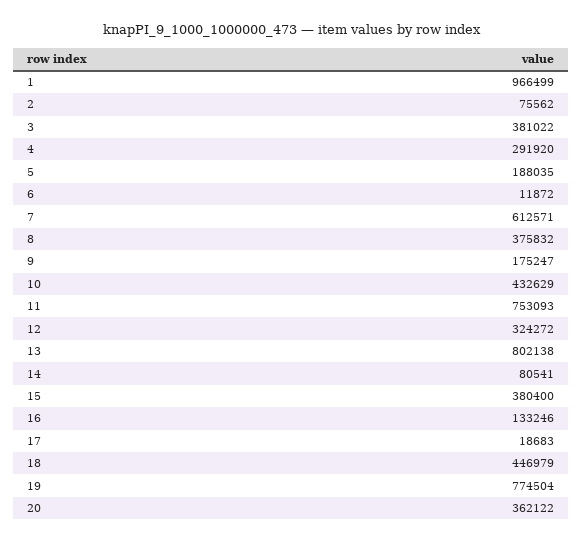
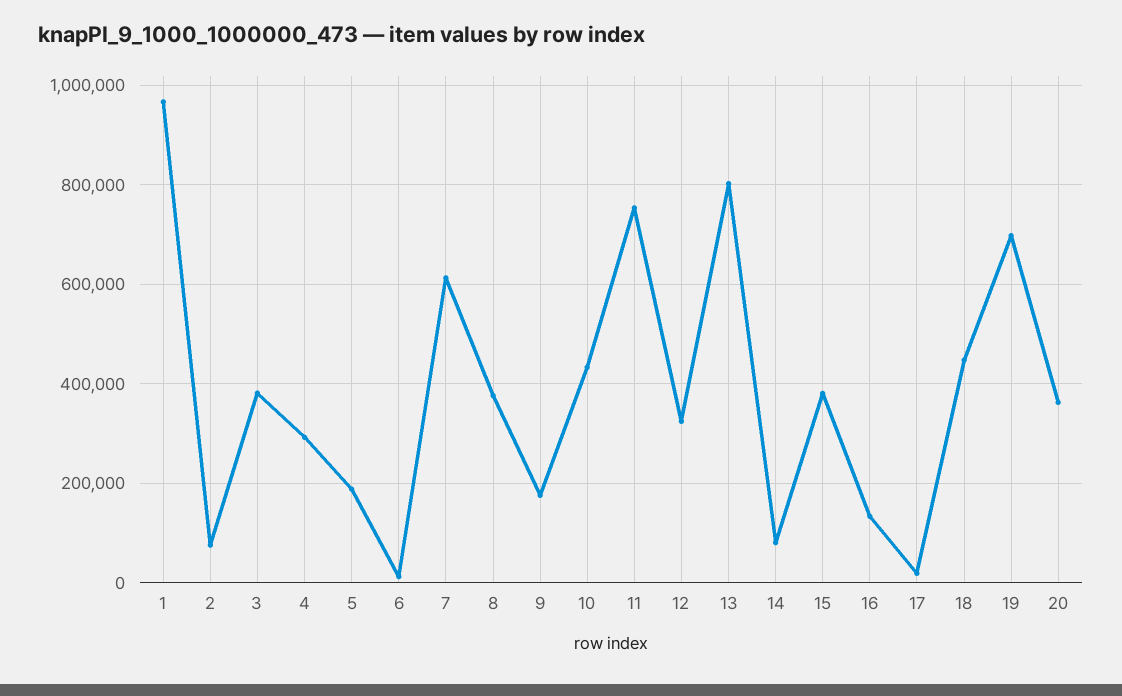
19: 774504 -> 700000

